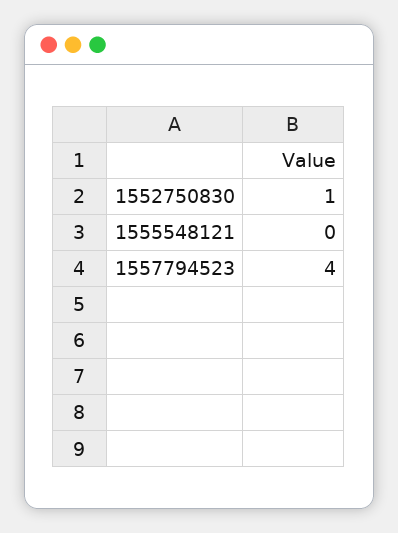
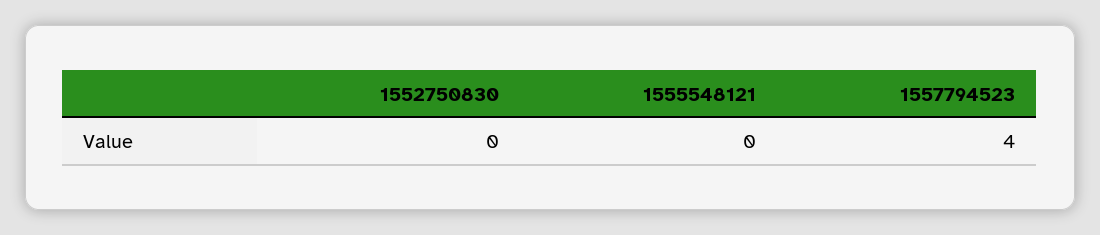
1552750830: 1 -> 0

